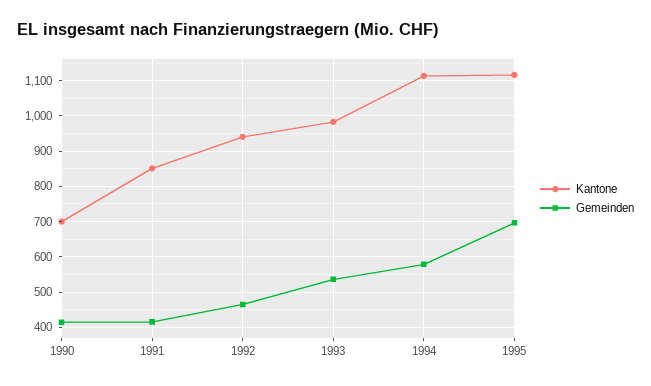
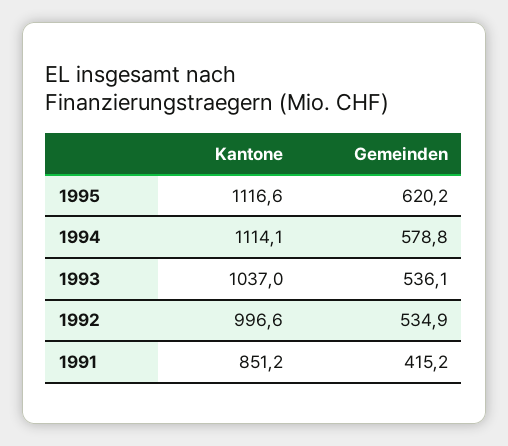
Kantone, 1990: 700 -> none
Gemeinden, 1990: 420 -> none
Kantone, 1992: 940 -> 996.6
Gemeinden, 1992: 460 -> 534.9
Kantone, 1993: 980 -> 1037
Gemeinden, 1995: 700 -> 620.2

